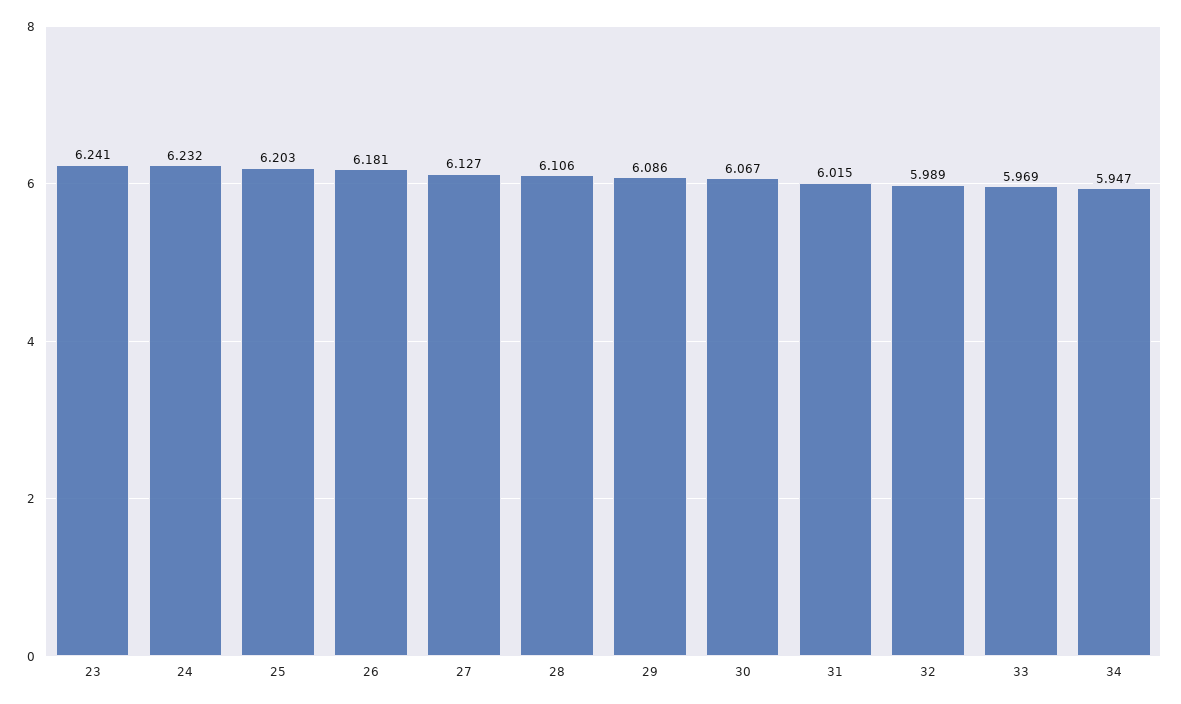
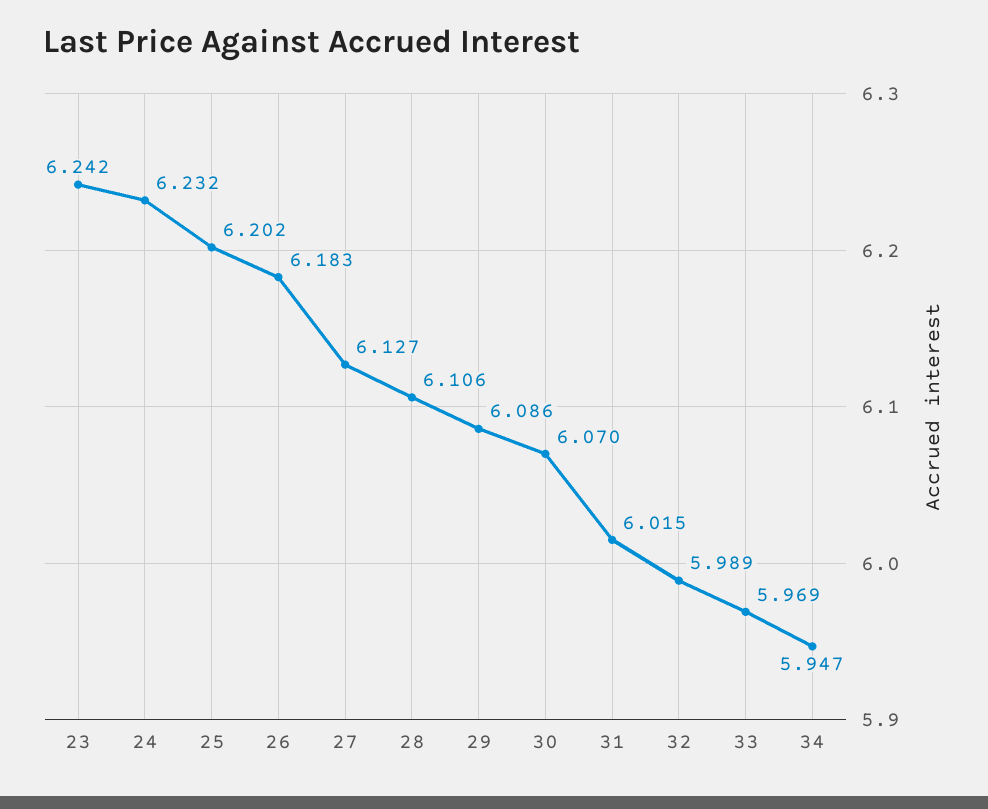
23: 6.241 -> 6.242
25: 6.203 -> 6.202
26: 6.181 -> 6.183
30: 6.067 -> 6.07

